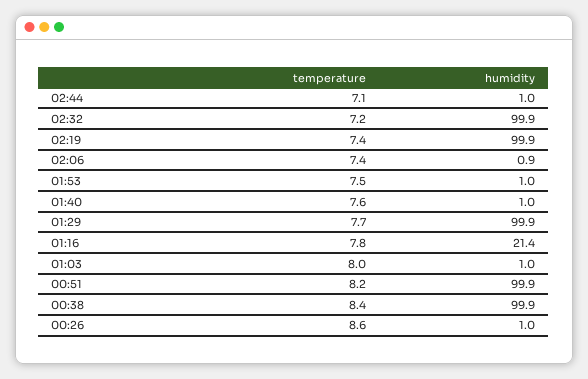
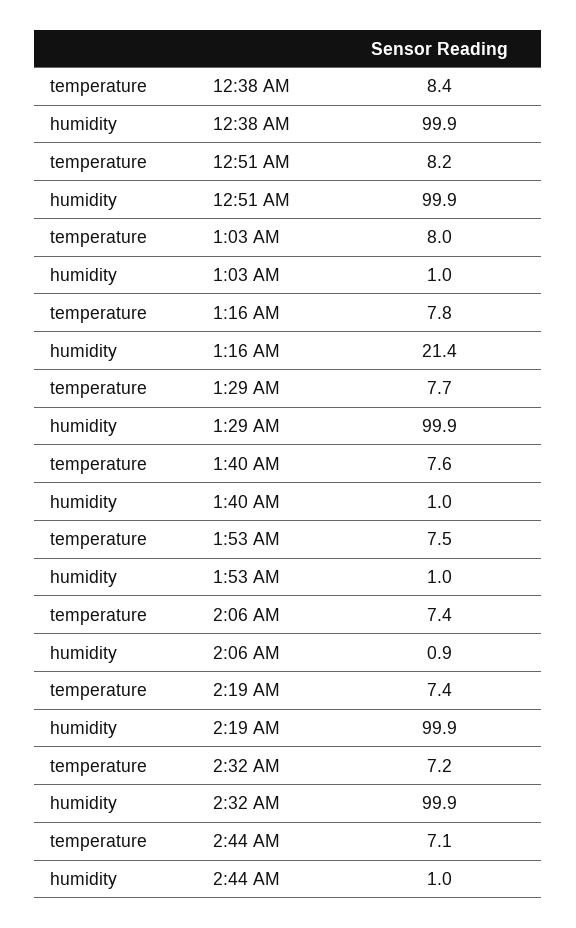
temperature, 00:26: 8.6 -> none
humidity, 00:26: 1 -> none

